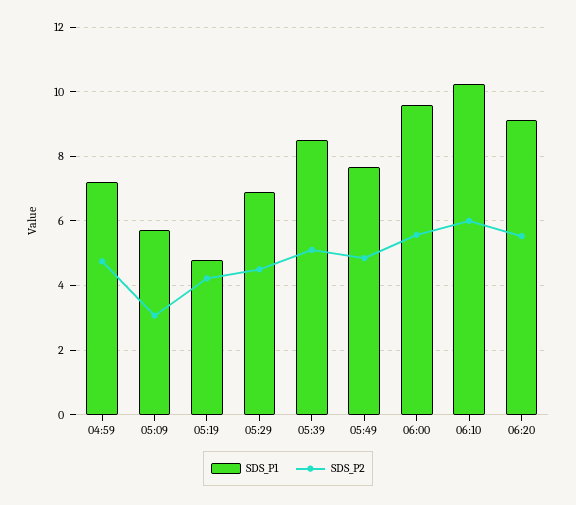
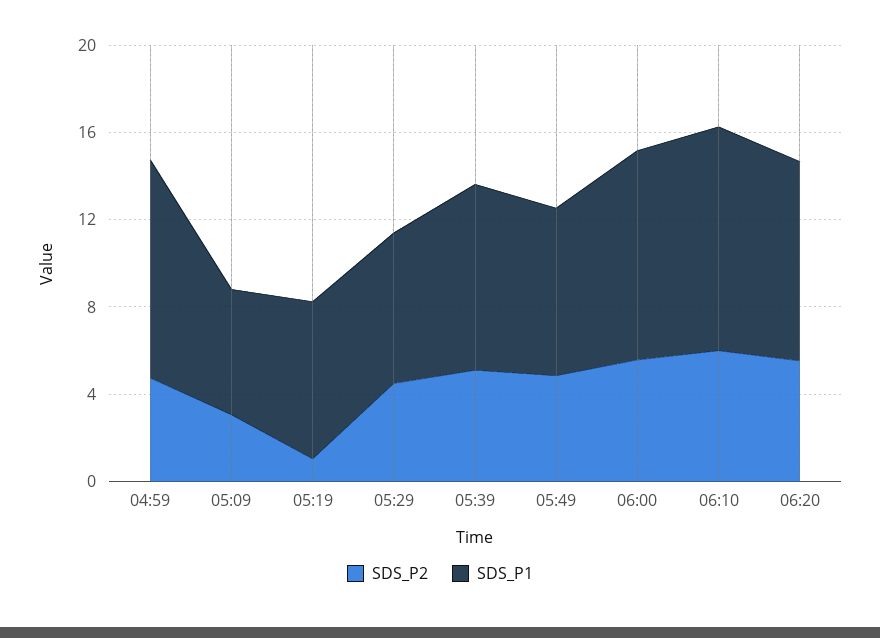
SDS_P1, 04:59: 7.2 -> 10
SDS_P1, 05:19: 4.8 -> 7
SDS_P2, 05:19: 4.2 -> 1

